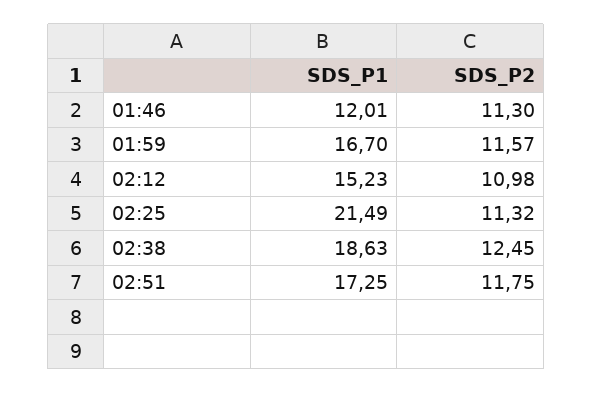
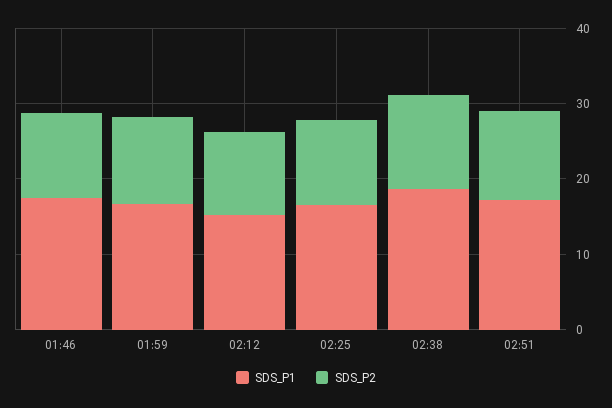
SDS_P1, 01:46: 12.01 -> 18
SDS_P1, 02:25: 21.49 -> 16

